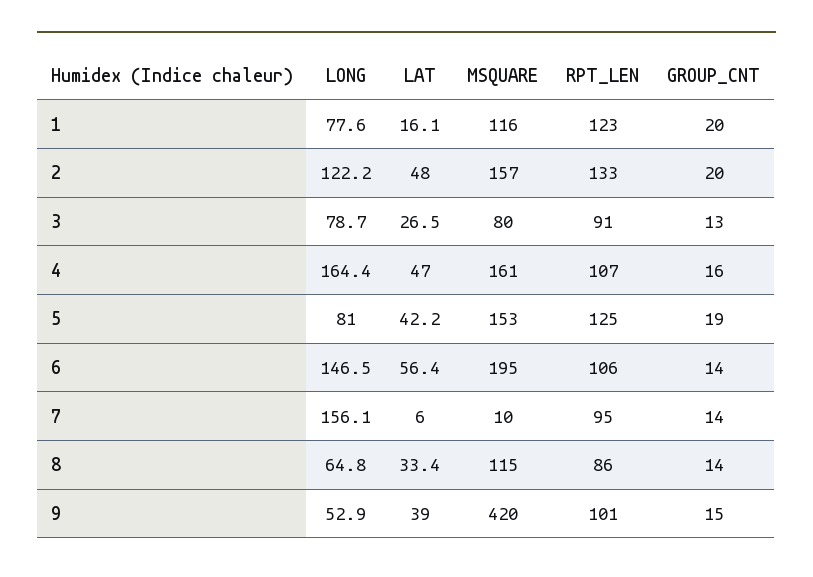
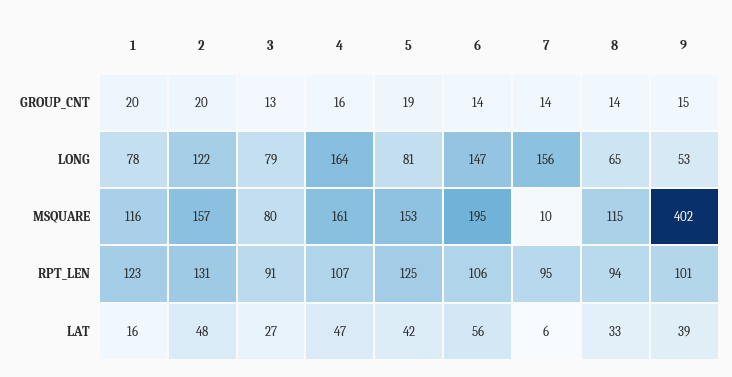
RPT_LEN, 2: 133 -> 131
RPT_LEN, 8: 86 -> 94
MSQUARE, 9: 420 -> 402

